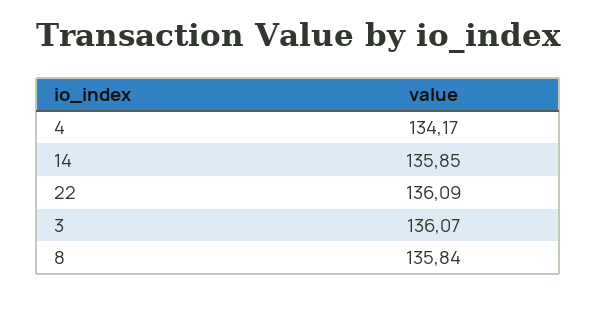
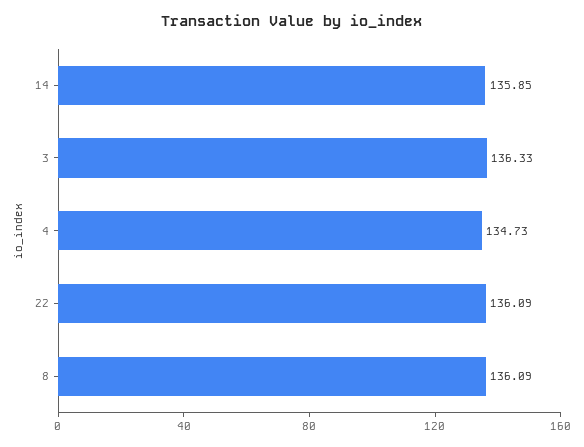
4: 134.17 -> 134.73
3: 136.07 -> 136.33
8: 135.84 -> 136.09

